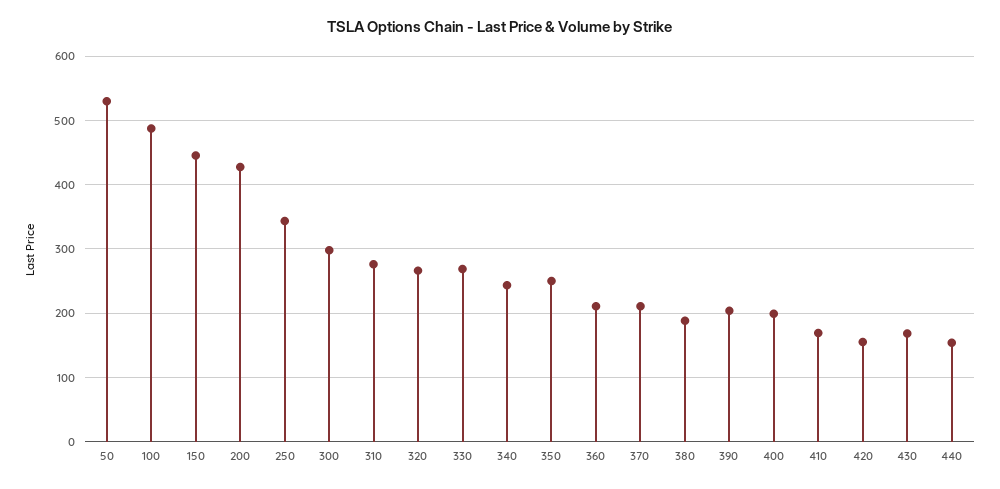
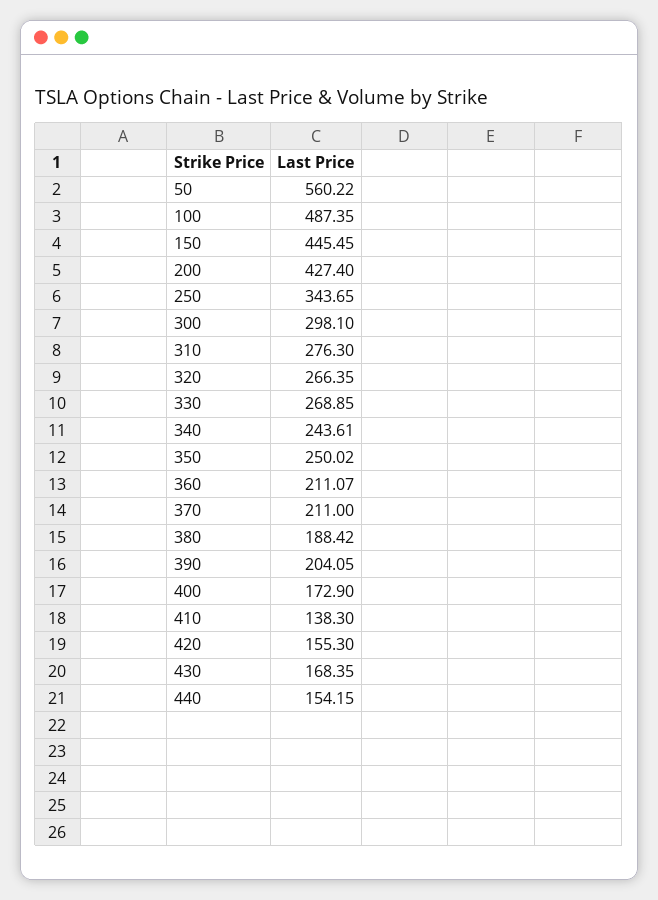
50: 530 -> 560.22
400: 200 -> 172.9
410: 170 -> 138.3

